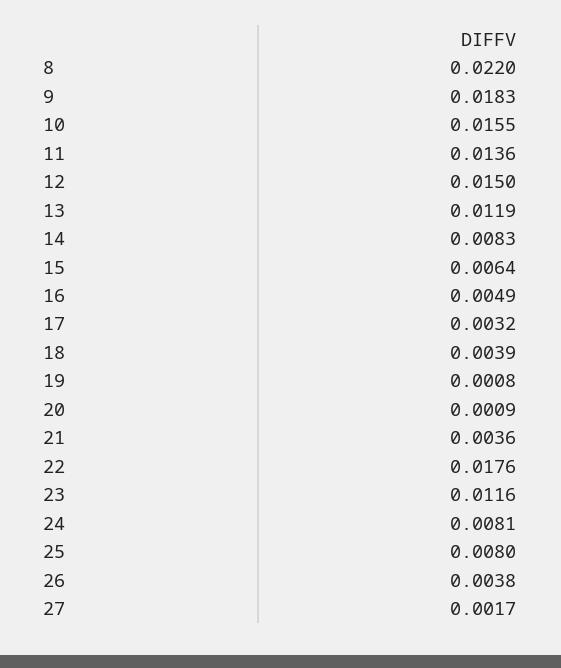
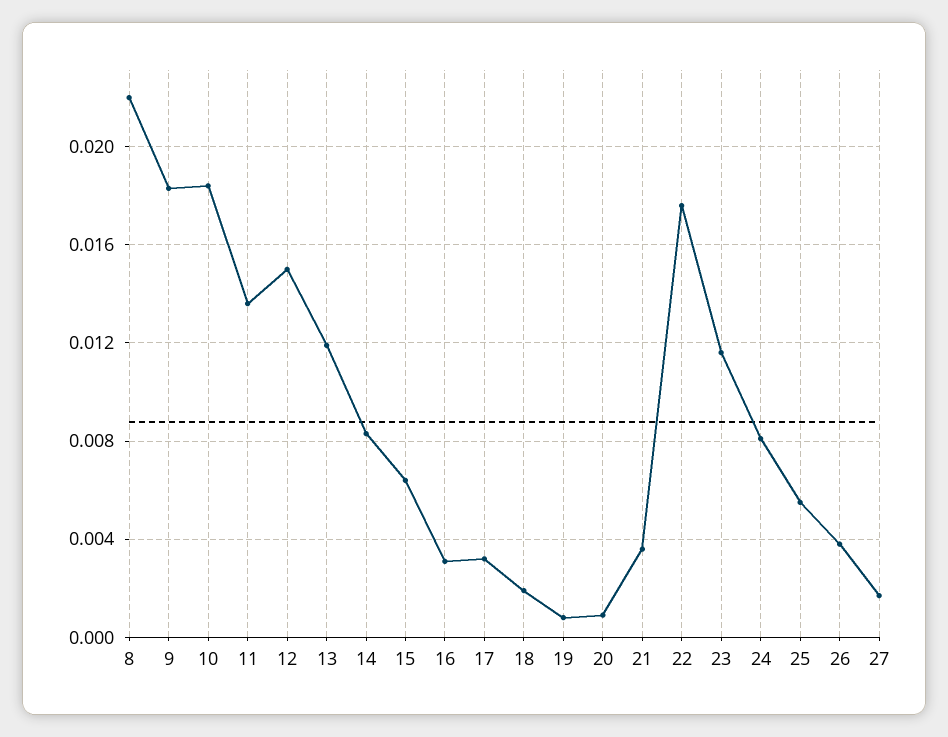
10: 0.0155 -> 0.0185
16: 0.0049 -> 0.003
18: 0.0039 -> 0.002
25: 0.008 -> 0.0055

